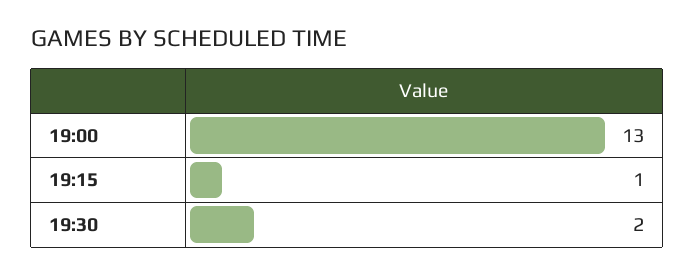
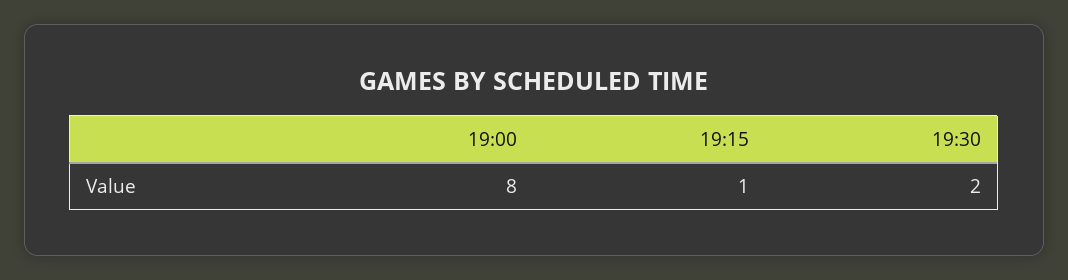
19:00: 13 -> 8

